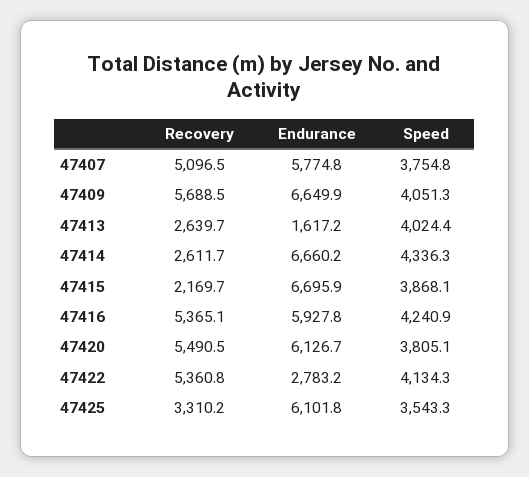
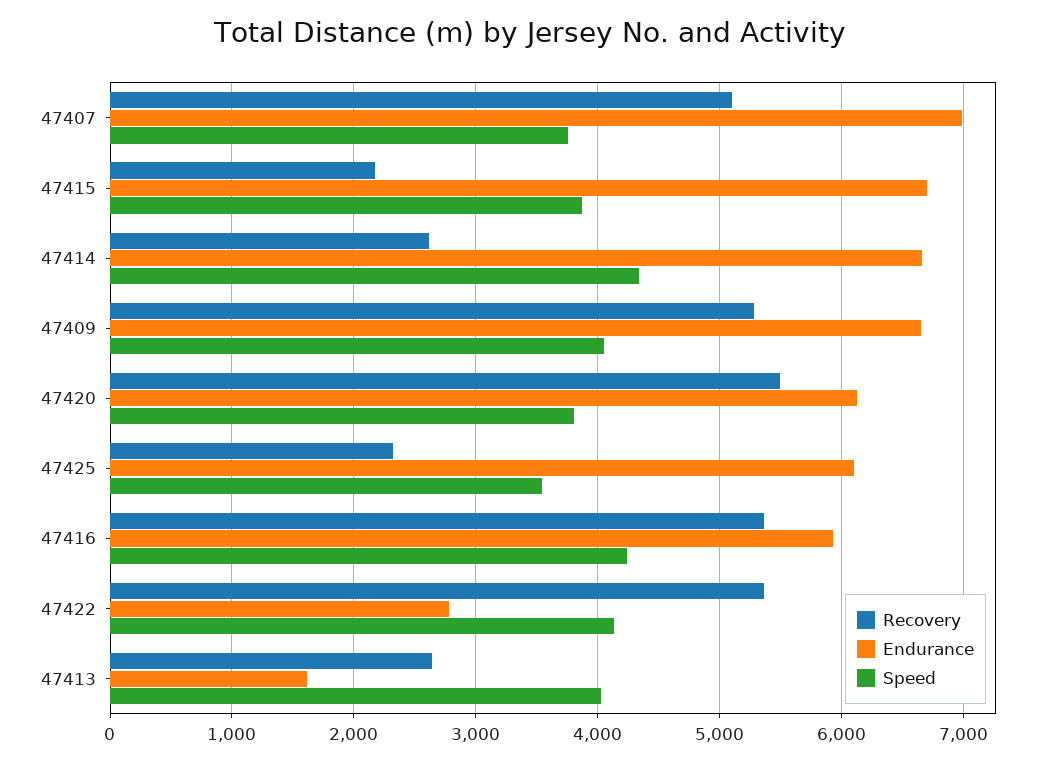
Endurance, 47407: 5774.8 -> 7000
Recovery, 47409: 5688.5 -> 5300
Recovery, 47425: 3310.2 -> 2300

